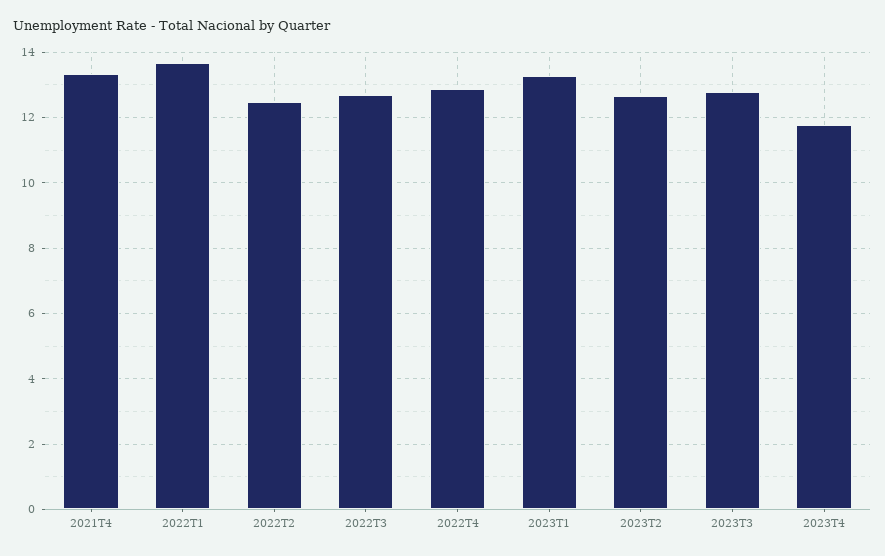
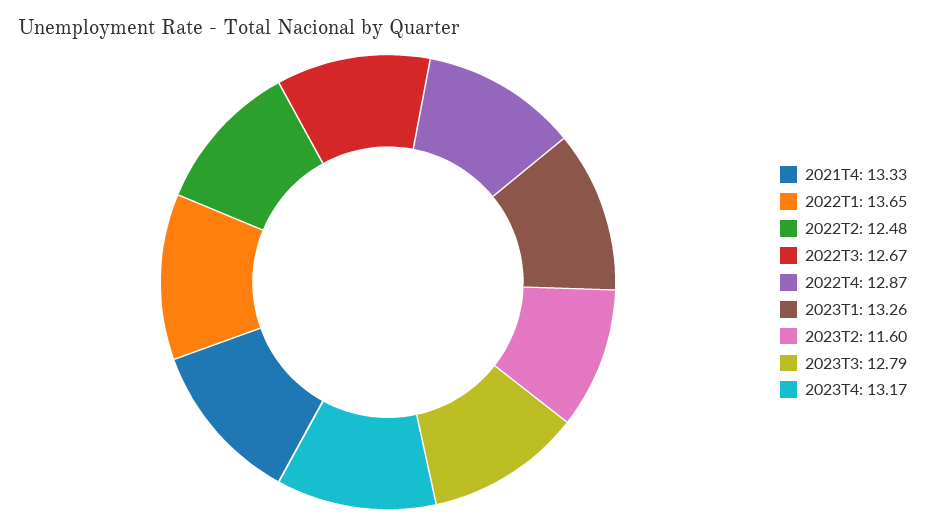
2023T2: 12.6 -> 11.6
2023T4: 11.8 -> 13.17

